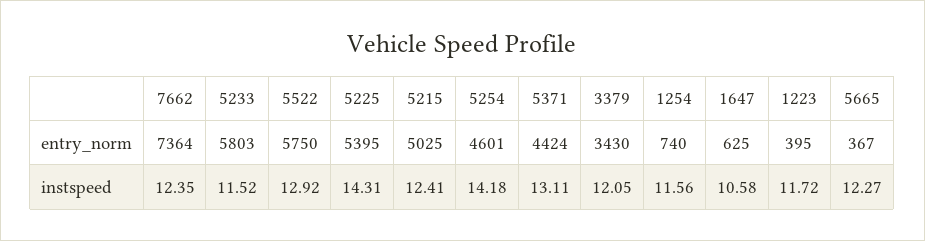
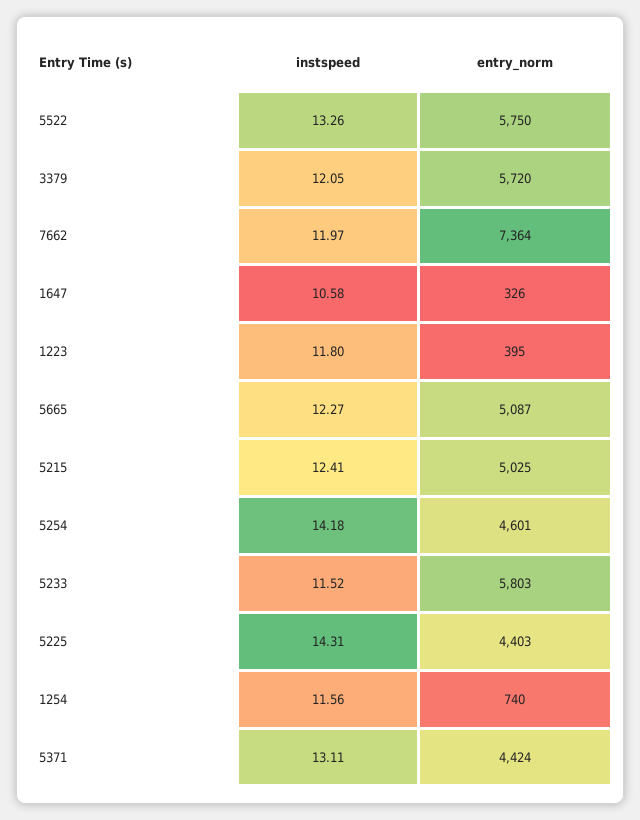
5225, entry_norm: 5395 -> 4403
3379, entry_norm: 3430 -> 5720
1647, entry_norm: 625 -> 326
5665, entry_norm: 367 -> 5087
7662, instspeed: 12.35 -> 11.97
5522, instspeed: 12.92 -> 13.26
1223, instspeed: 11.72 -> 11.8

